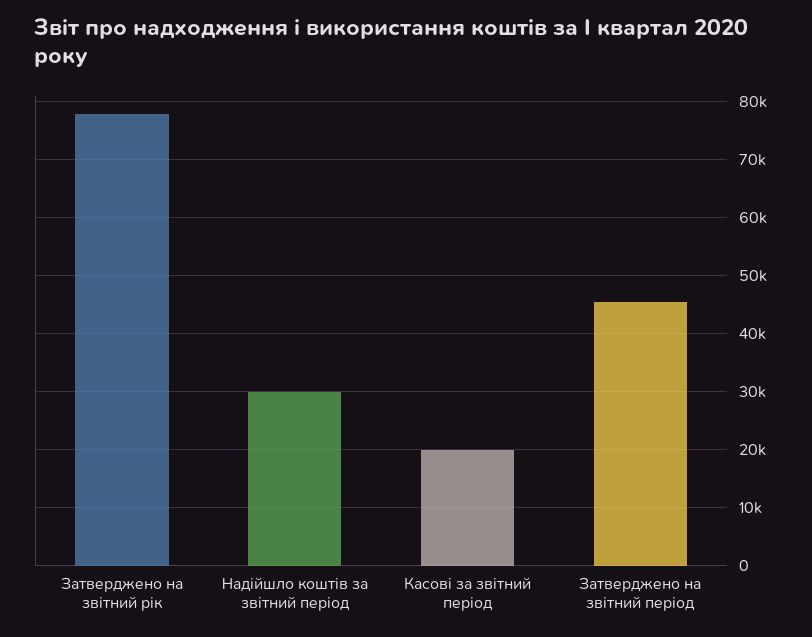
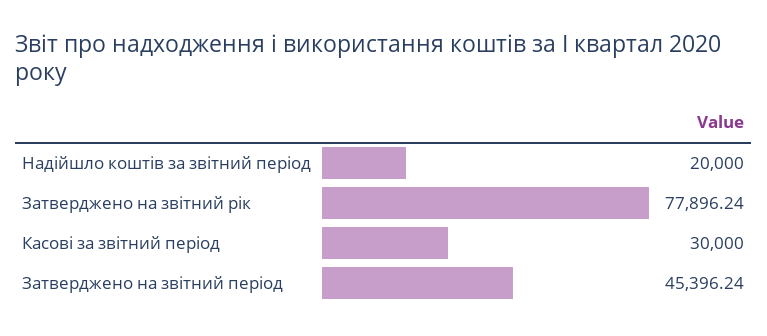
Надійшло коштів за звітний період: 30000 -> 20000
Касові за звітний період: 20000 -> 30000

